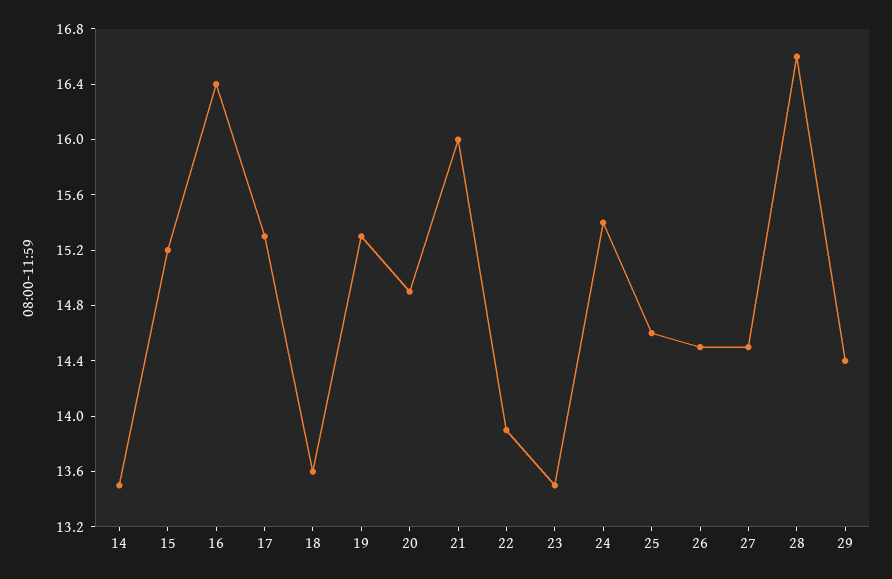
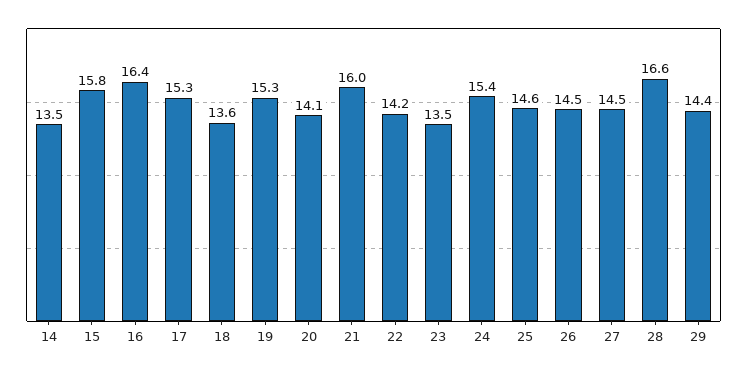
15: 15.2 -> 15.8
20: 14.9 -> 14.1
22: 13.9 -> 14.2

